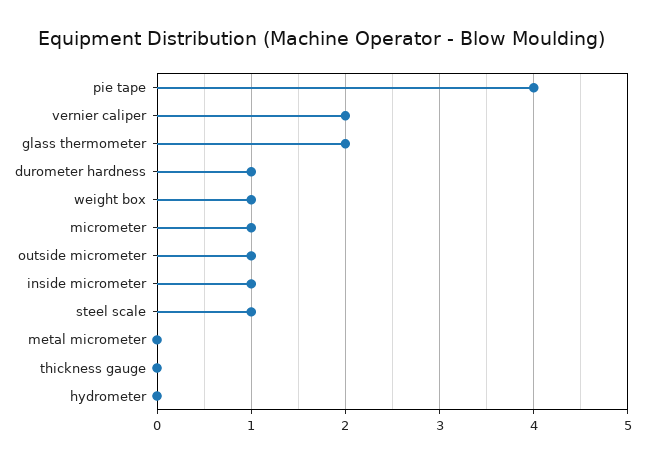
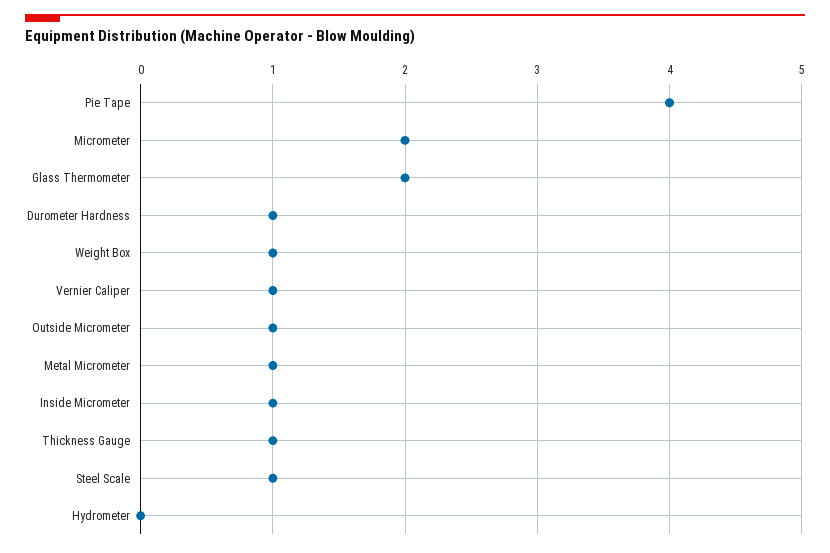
vernier caliper: 2 -> 1
micrometer: 1 -> 2
metal micrometer: 0 -> 1
thickness gauge: 0 -> 1

